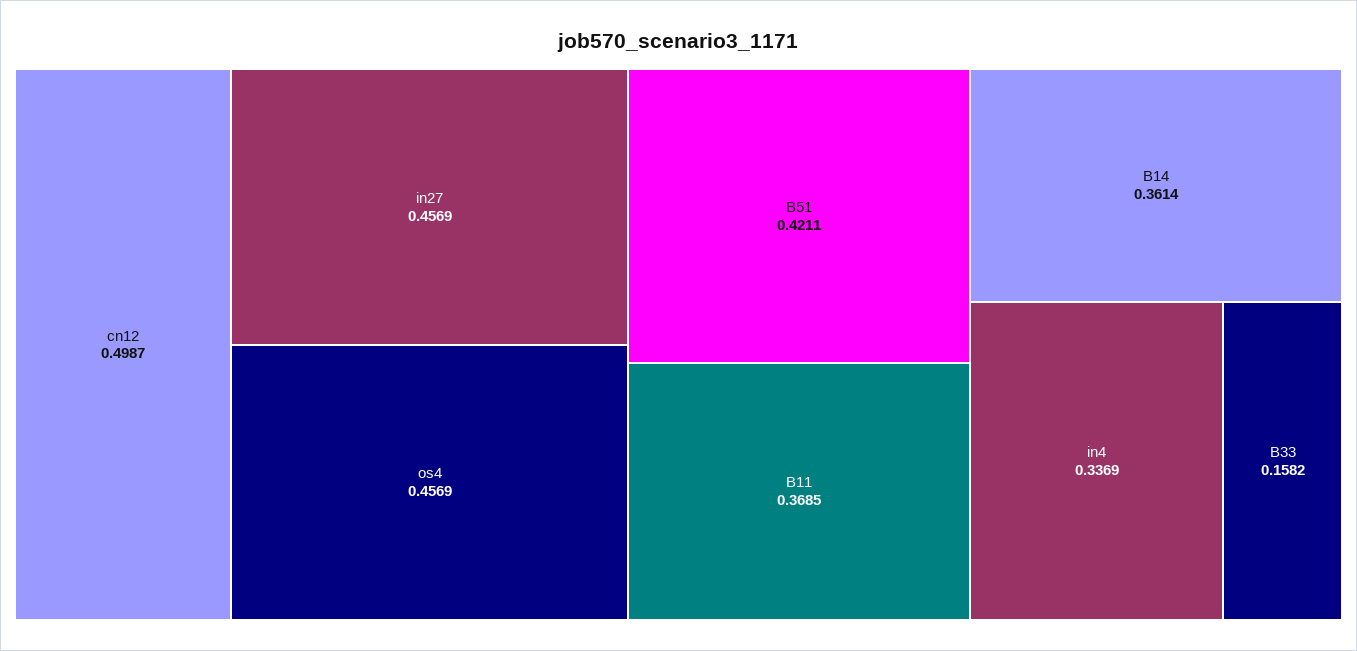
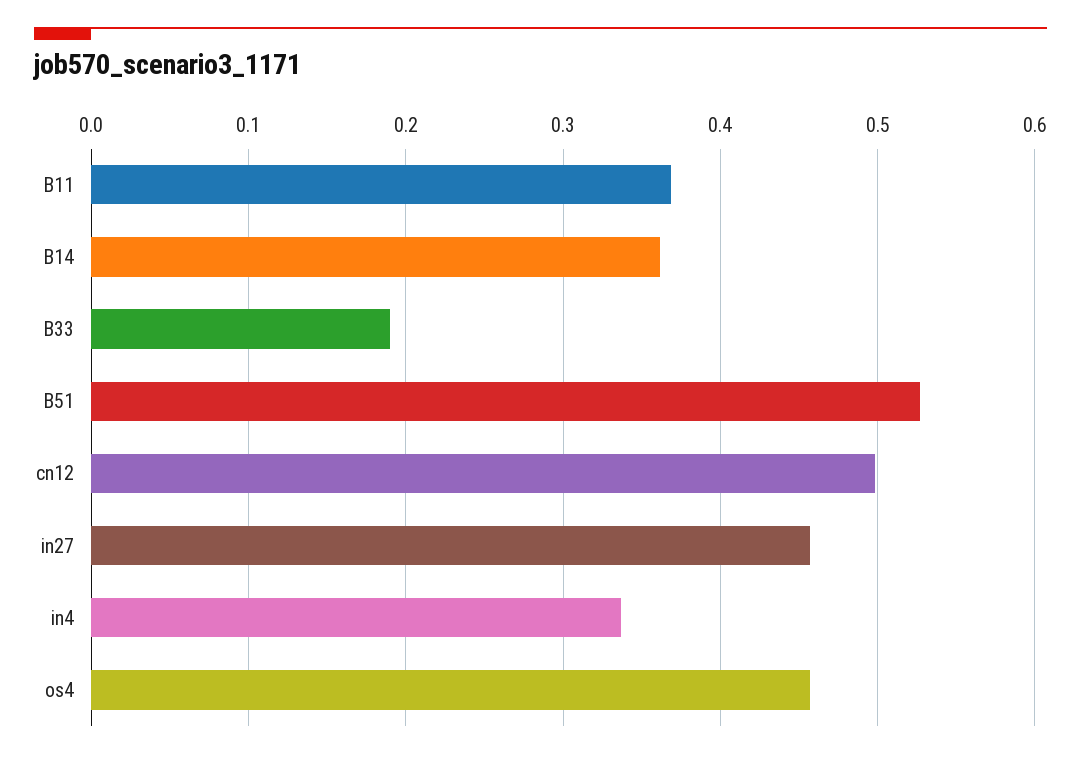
B51: 0.4211 -> 0.53
B33: 0.1582 -> 0.19

